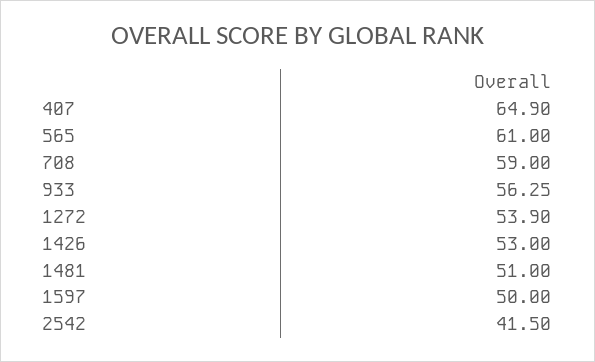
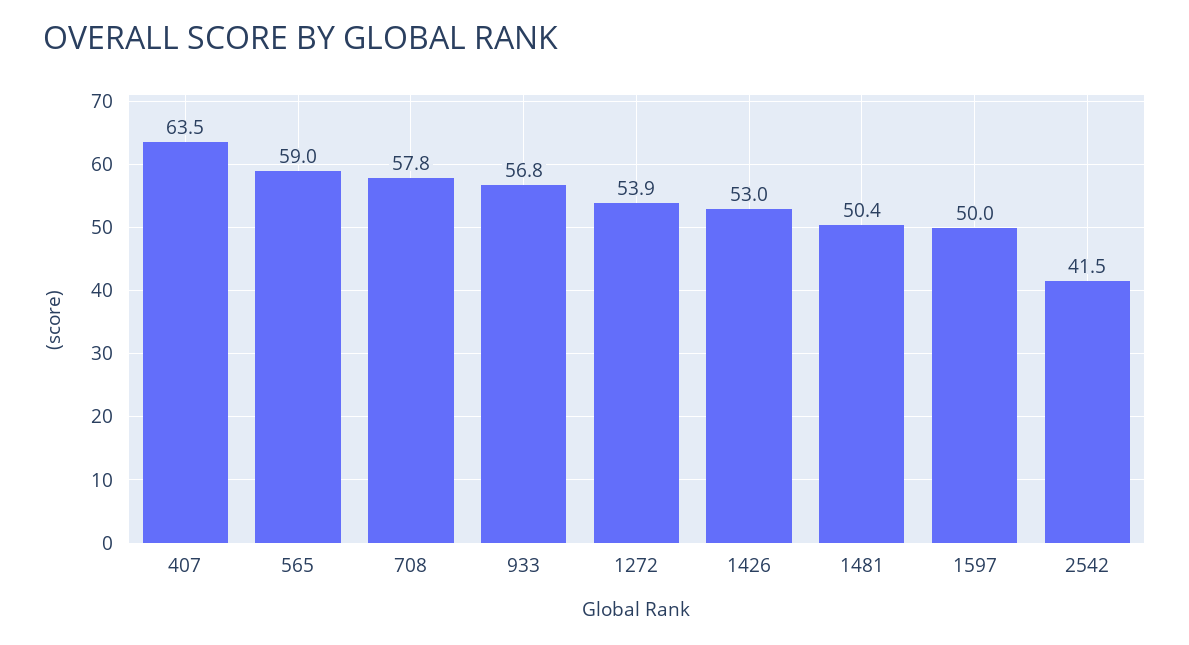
407: 64.9 -> 63.5
565: 61 -> 59
708: 59 -> 57.8
933: 56.25 -> 56.8
1481: 51 -> 50.4

